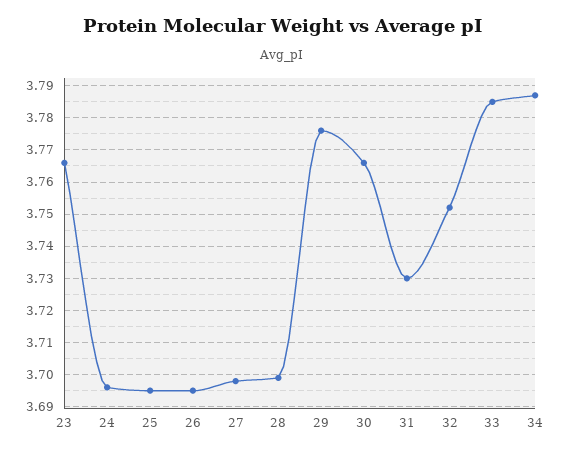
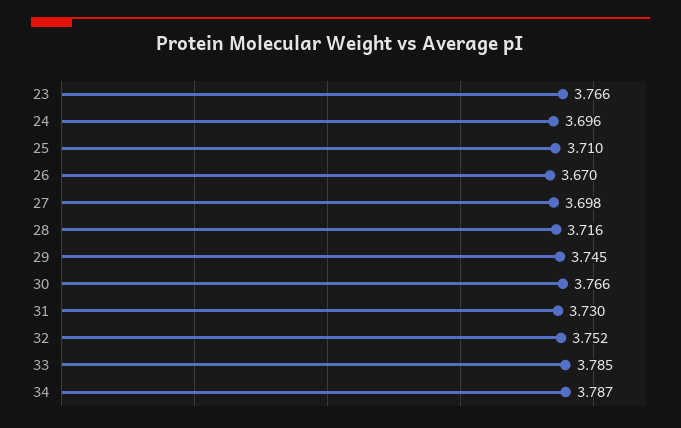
25: 3.695 -> 3.71
26: 3.695 -> 3.67
28: 3.7 -> 3.716
29: 3.775 -> 3.745

